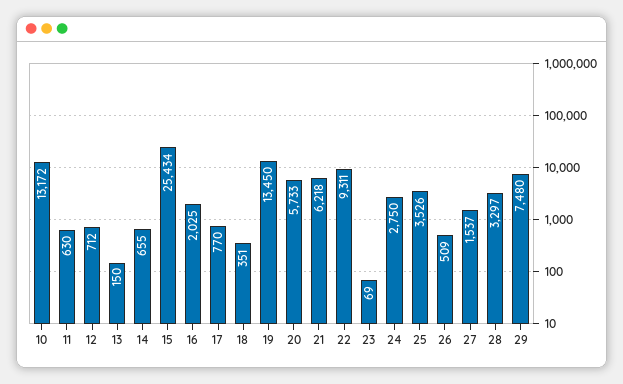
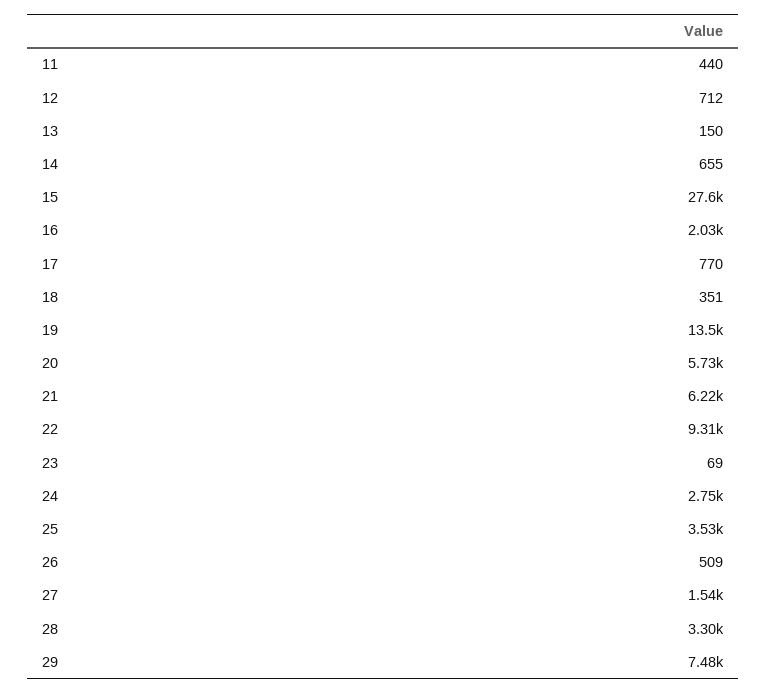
10: 13172 -> none
11: 630 -> 440
15: 25434 -> 27600

